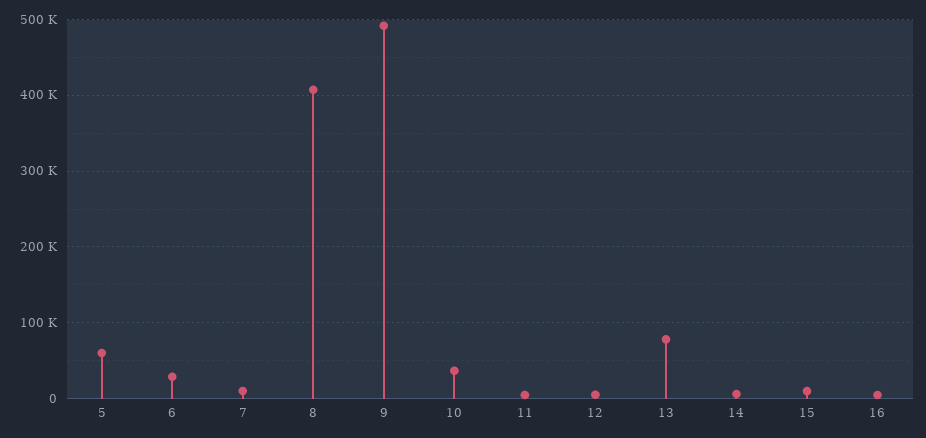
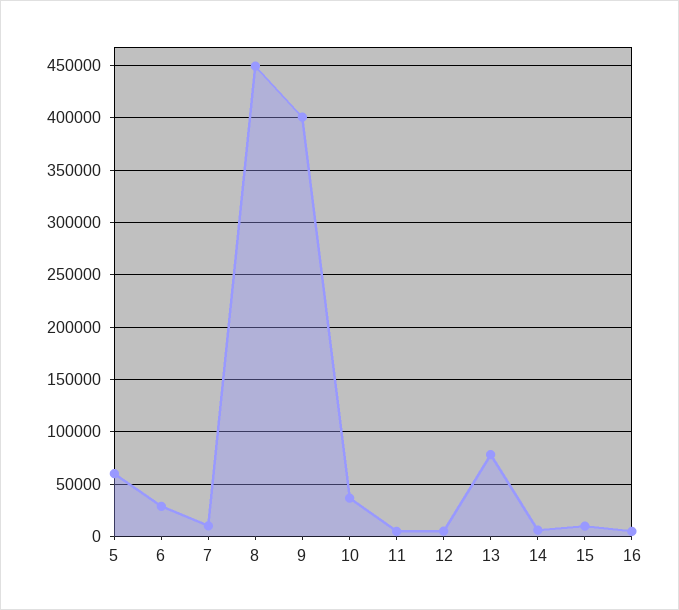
8: 410000 -> 450000
9: 490000 -> 400000

